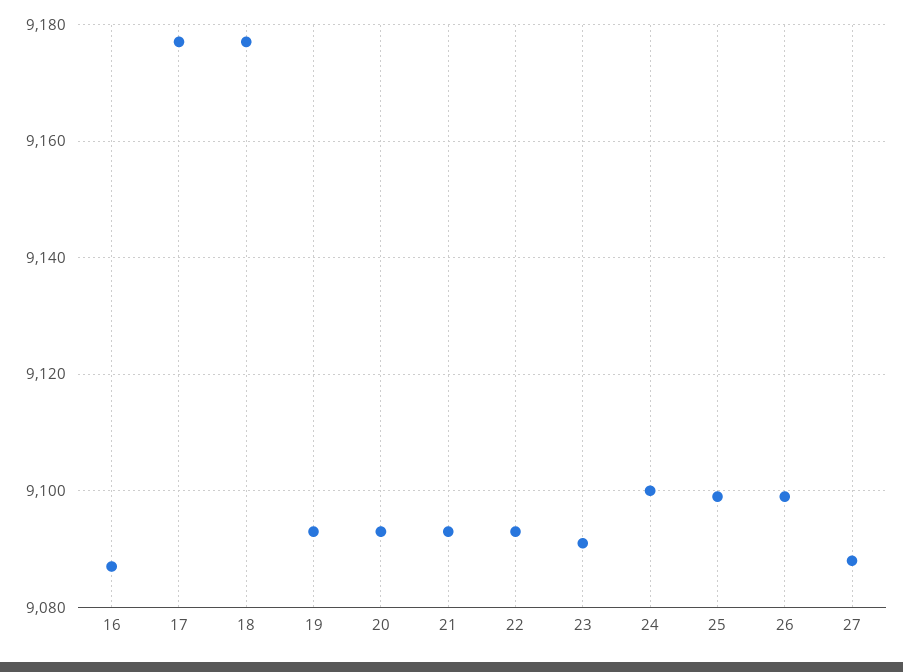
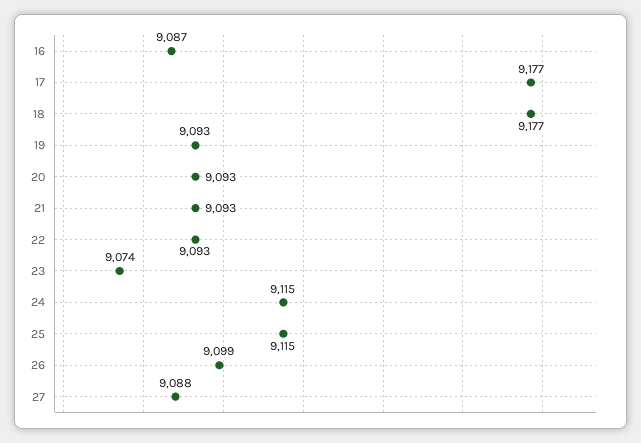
23: 9090 -> 9074
24: 9100 -> 9115
25: 9100 -> 9115

